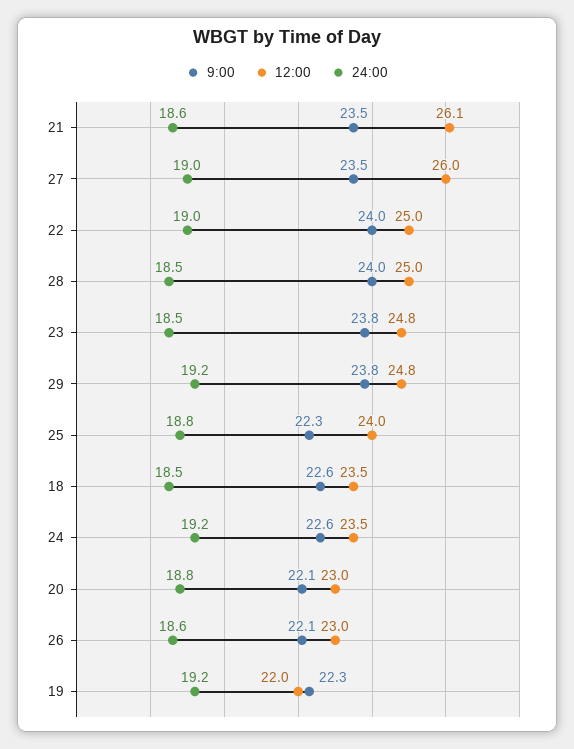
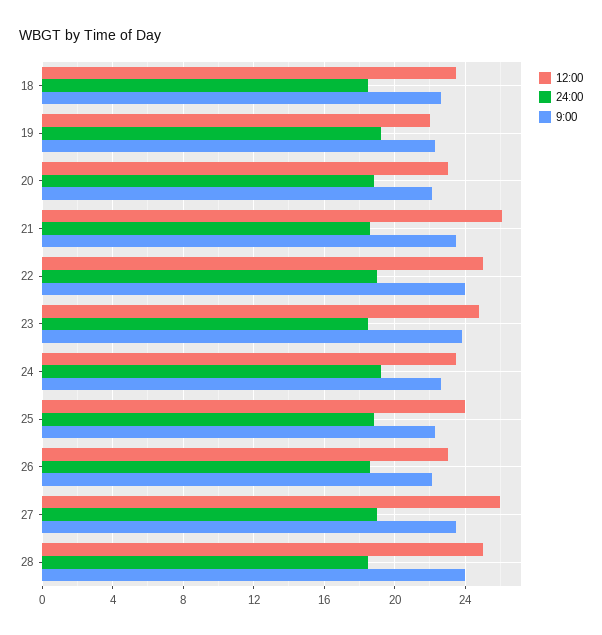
9:00, 29: 23.8 -> none
12:00, 29: 24.8 -> none
24:00, 29: 19.2 -> none

